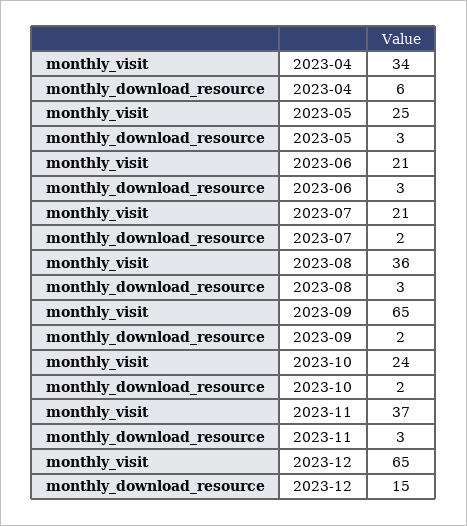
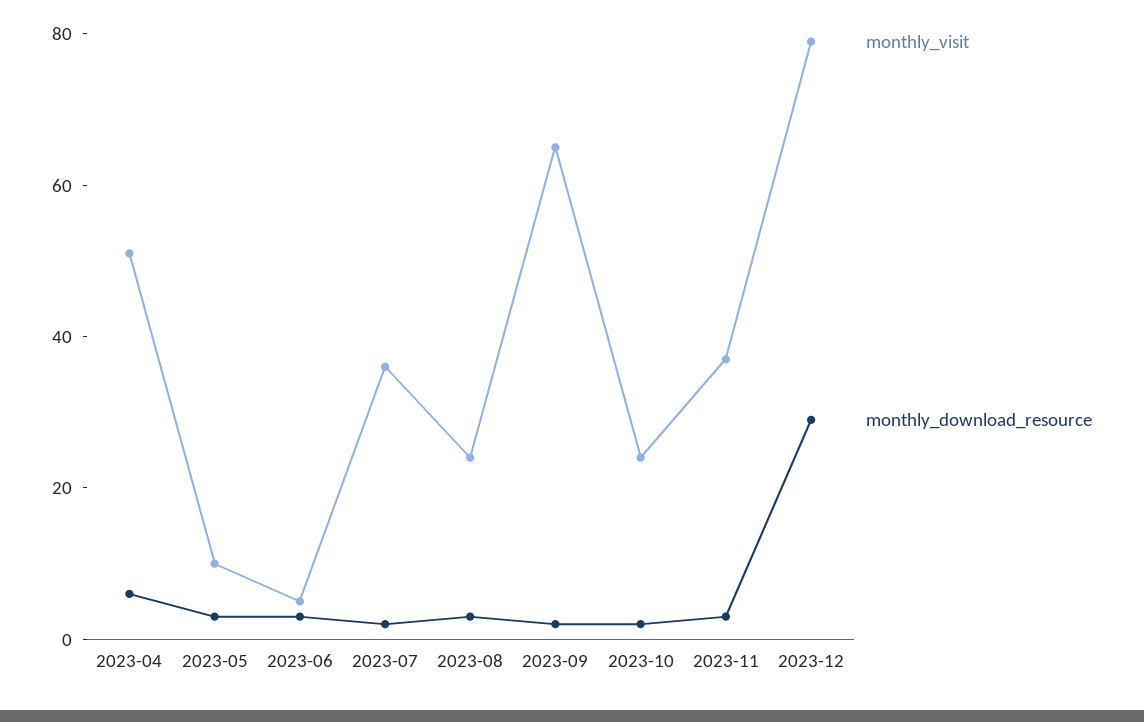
monthly_visit, 2023-04: 34 -> 50
monthly_visit, 2023-05: 25 -> 10
monthly_visit, 2023-06: 21 -> 5
monthly_visit, 2023-07: 21 -> 35
monthly_visit, 2023-08: 36 -> 25
monthly_visit, 2023-12: 65 -> 80
monthly_download_resource, 2023-12: 15 -> 30

